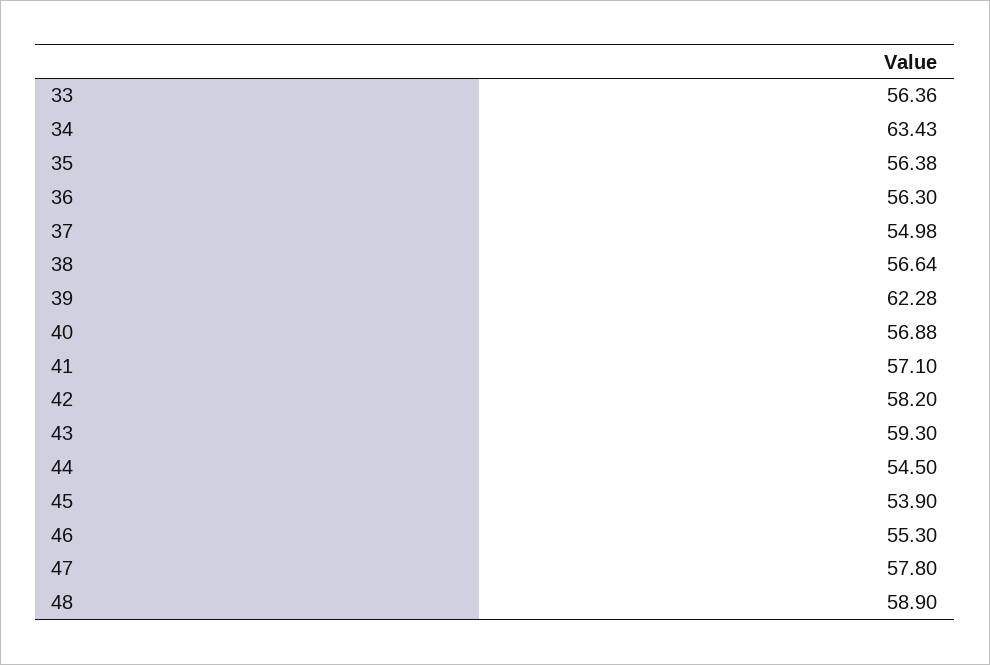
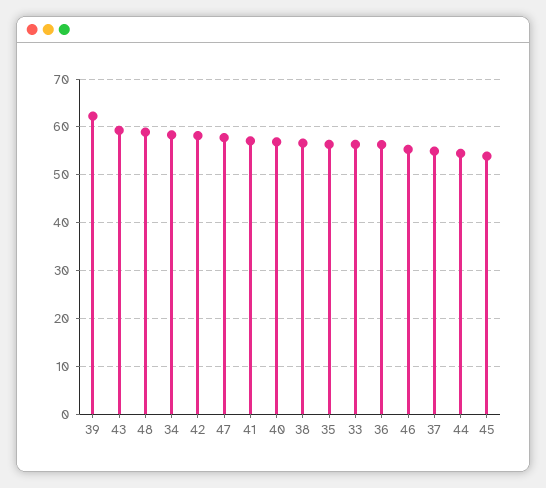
34: 63.43 -> 58

